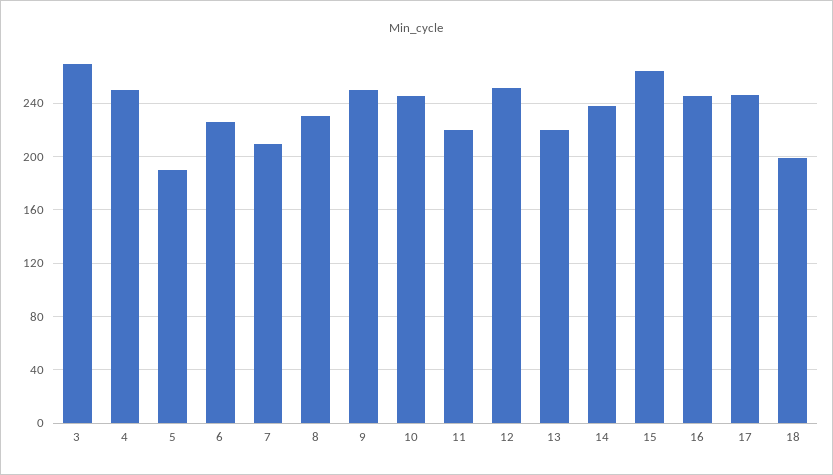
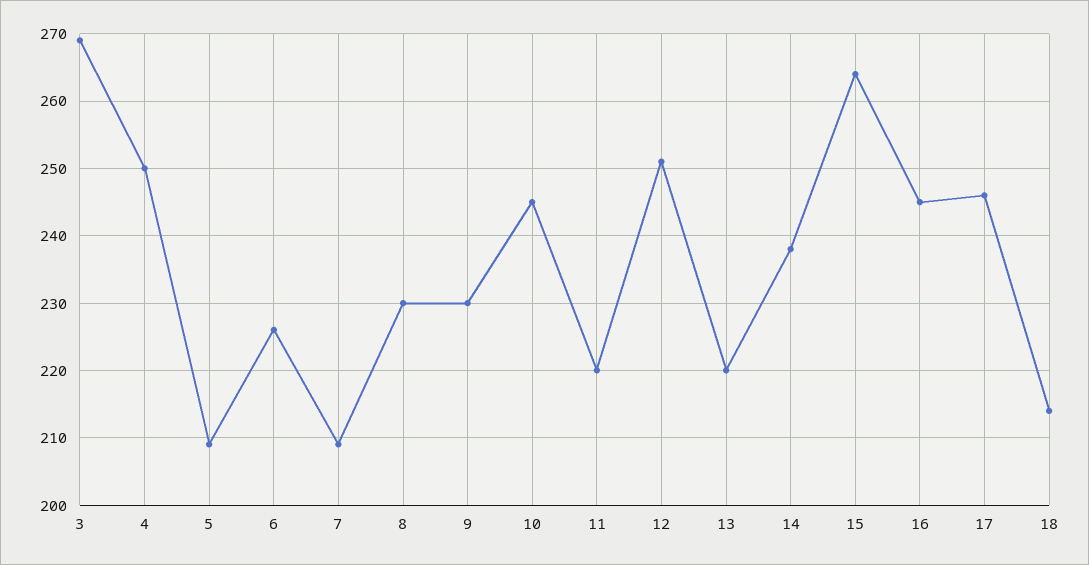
5: 190 -> 209
9: 250 -> 230
18: 200 -> 214

